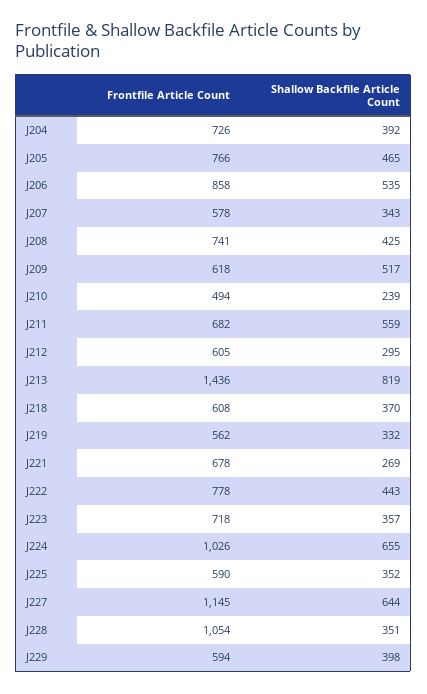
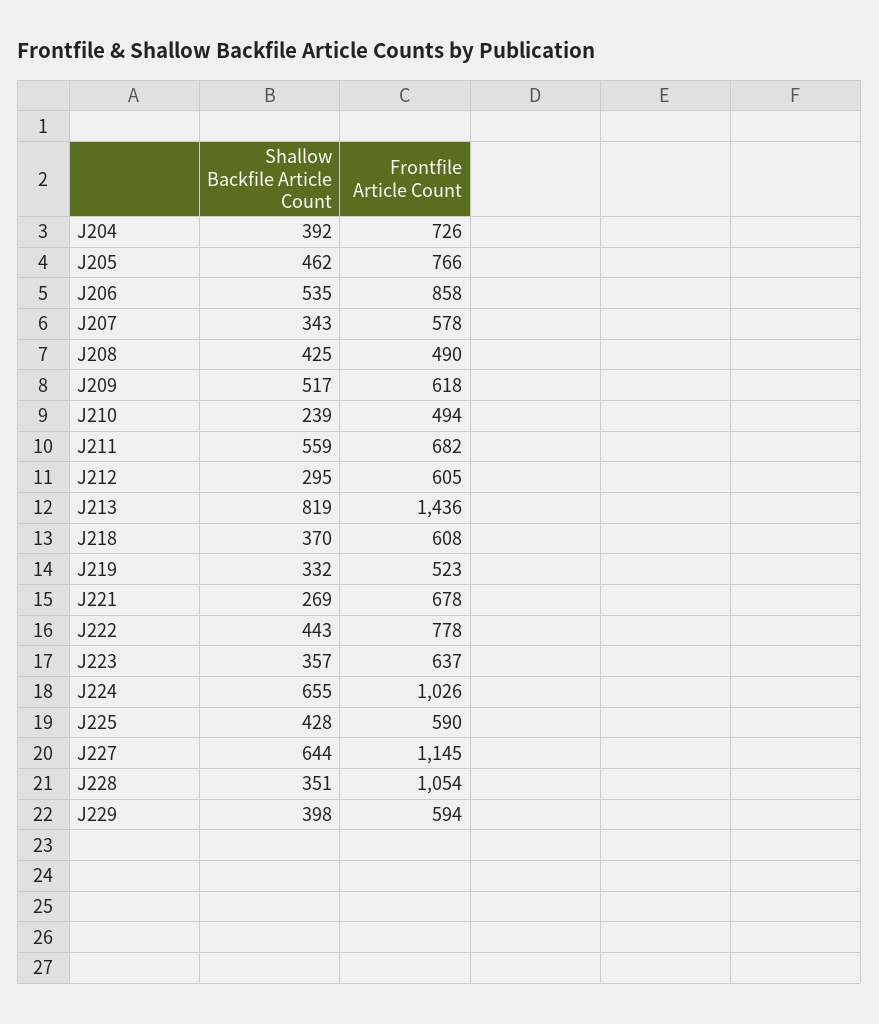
Shallow Backfile Article Count, J205: 465 -> 462
Frontfile Article Count, J208: 741 -> 490
Frontfile Article Count, J219: 562 -> 523
Frontfile Article Count, J223: 718 -> 637
Shallow Backfile Article Count, J225: 352 -> 428

